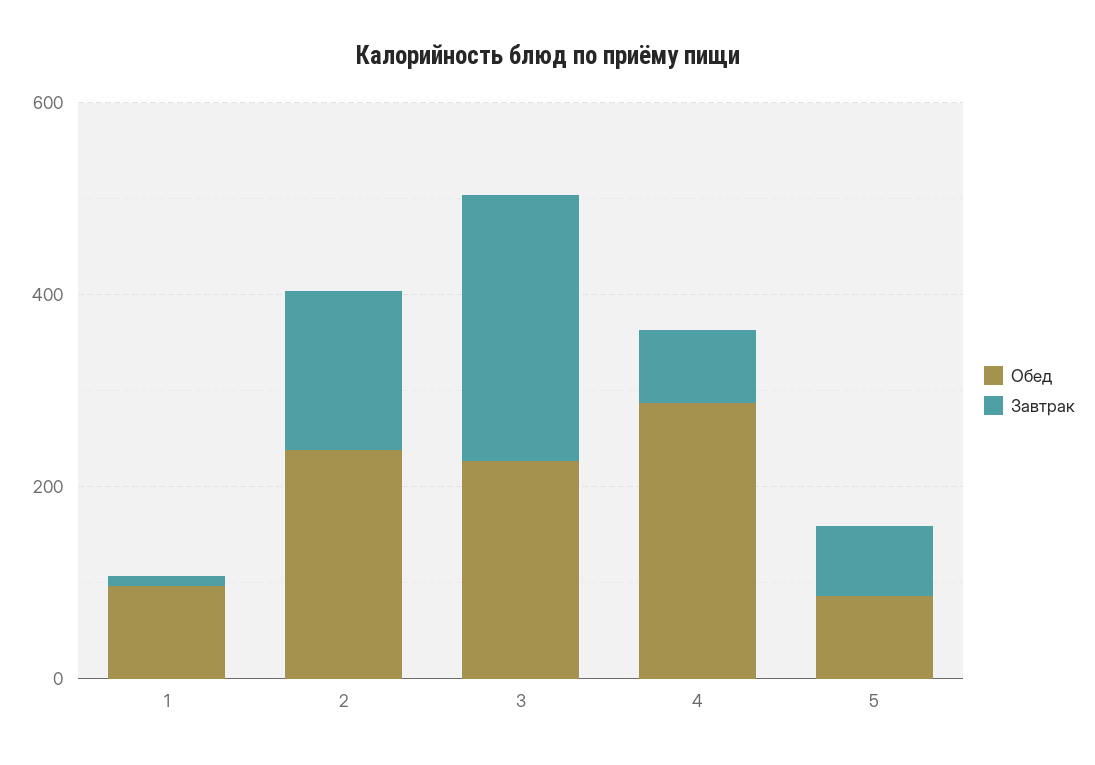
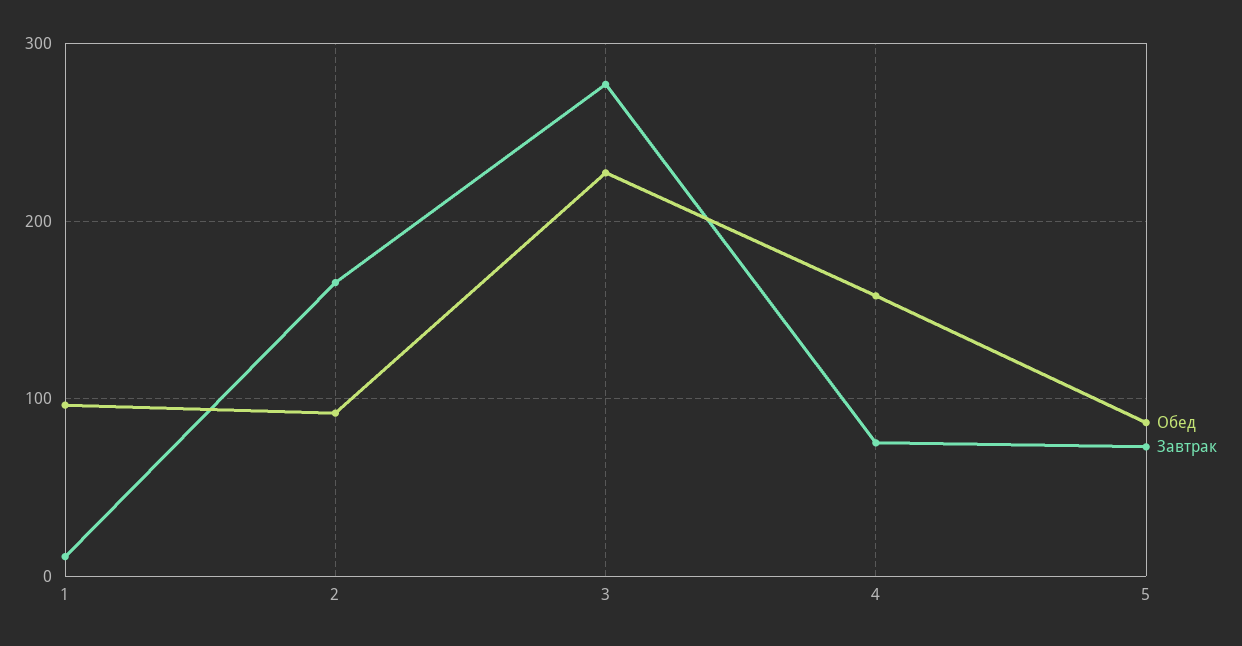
Обед, 2: 250 -> 90
Обед, 4: 300 -> 160

